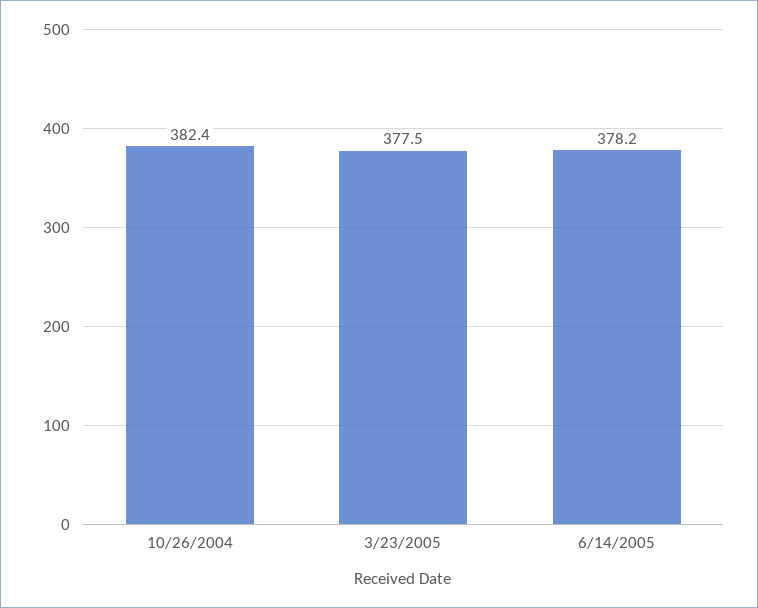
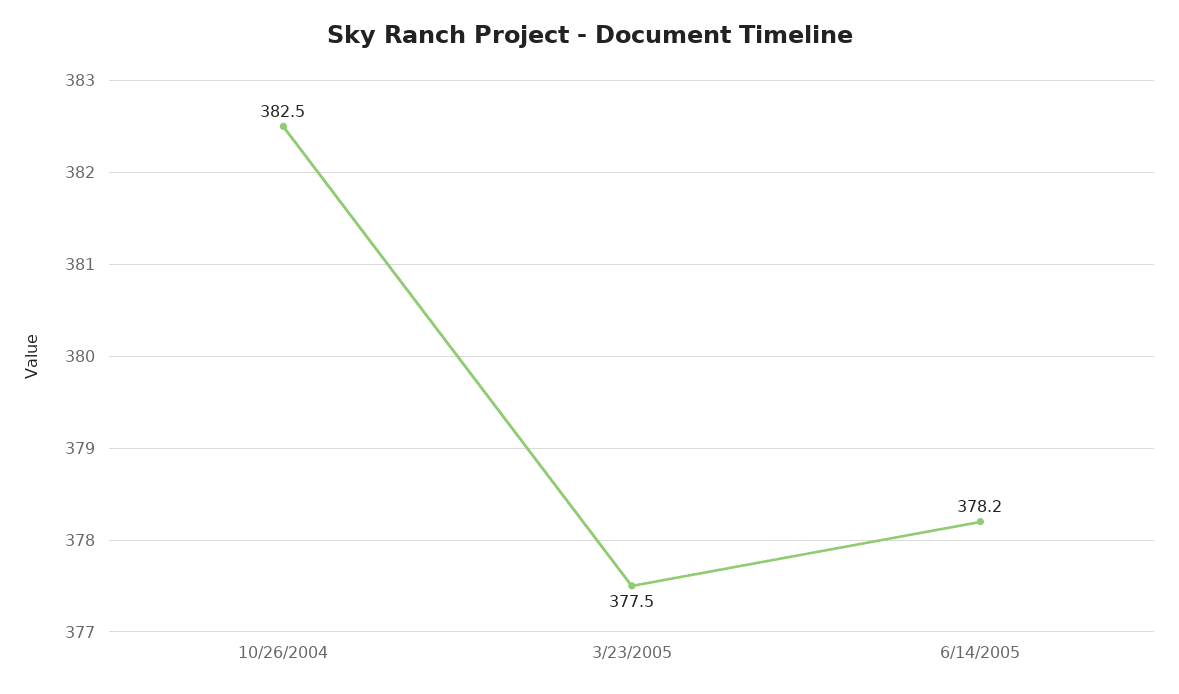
10/26/2004: 382.4 -> 382.5

